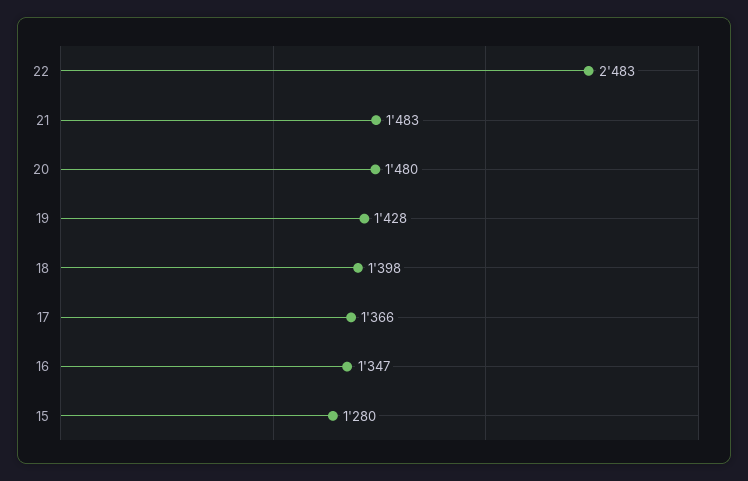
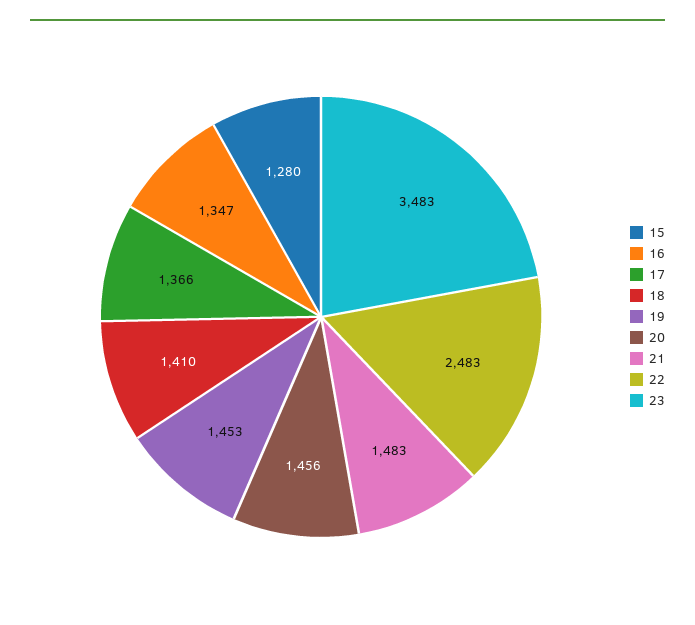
20: 1480 -> 1456
19: 1428 -> 1453
18: 1398 -> 1410
23: none -> 3483

